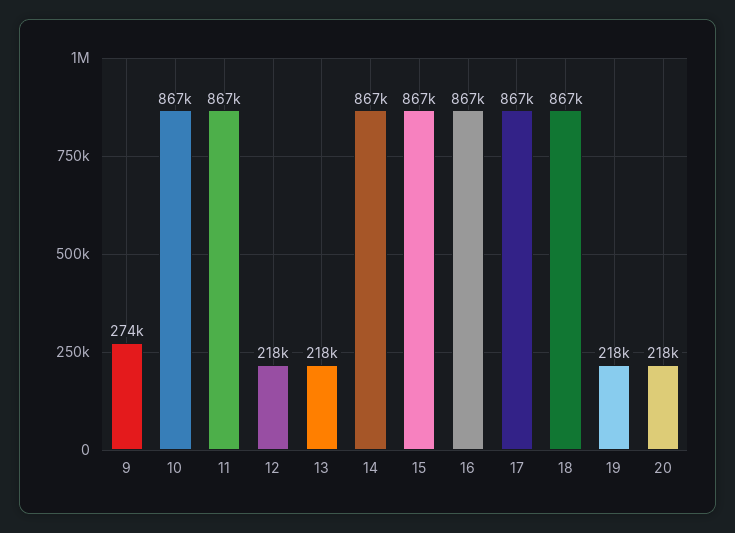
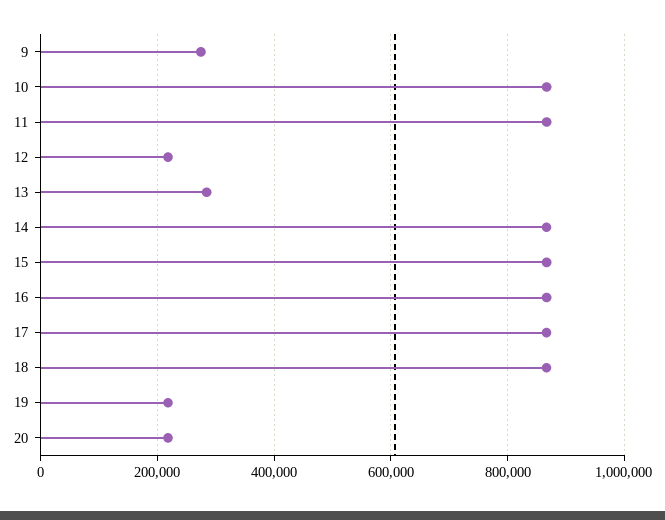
13: 218000 -> 280000

